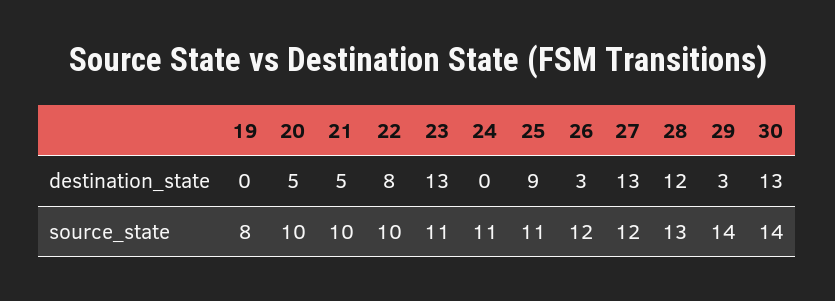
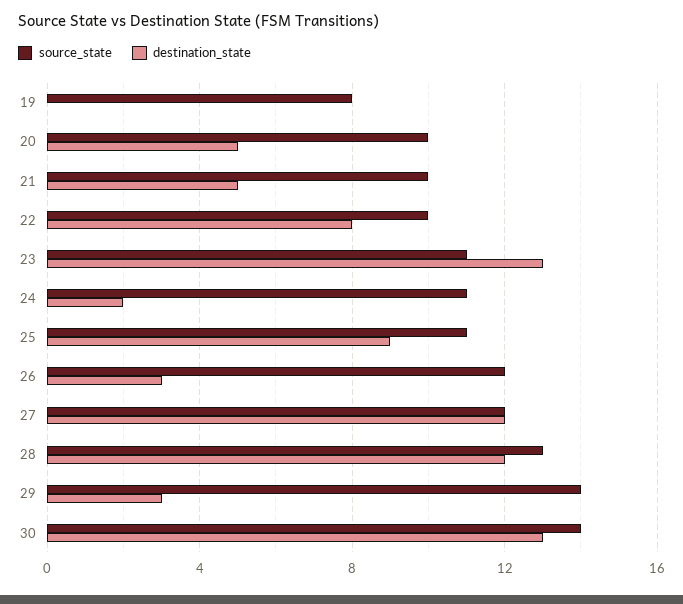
destination_state, 24: 0 -> 2
destination_state, 27: 13 -> 12

